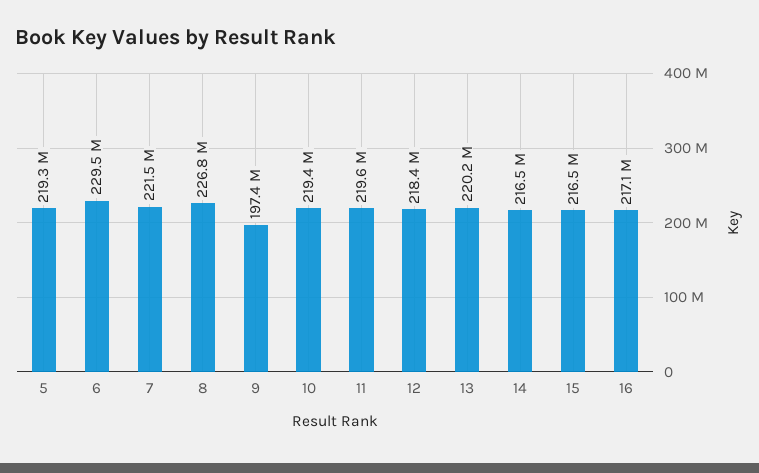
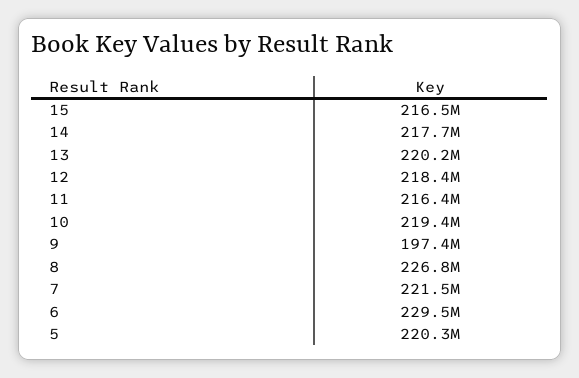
5: 219300000 -> 220300000
11: 219600000 -> 216400000
14: 216500000 -> 217700000
16: 217100000 -> none

